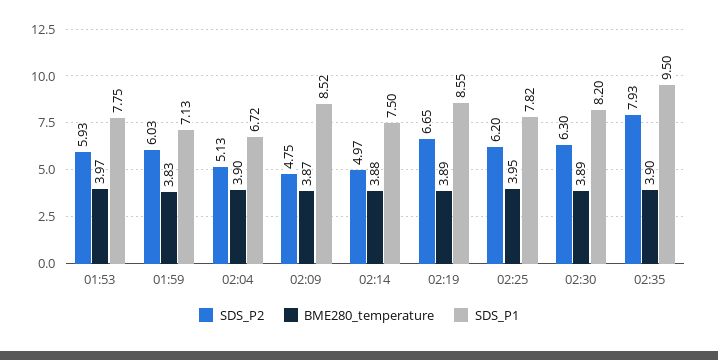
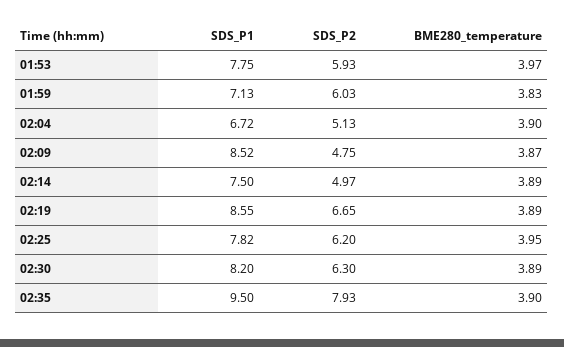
BME280_temperature, 02:14: 3.88 -> 3.89

